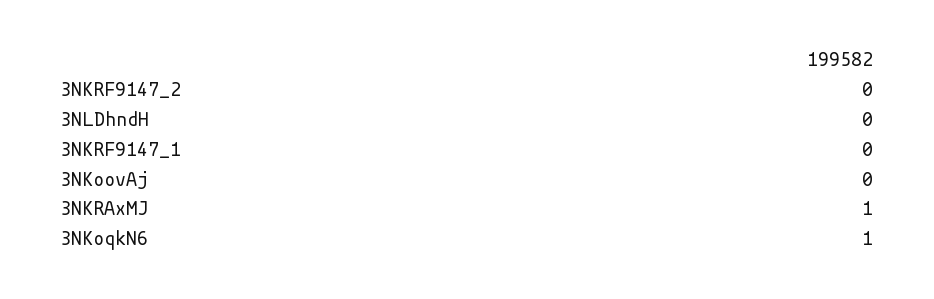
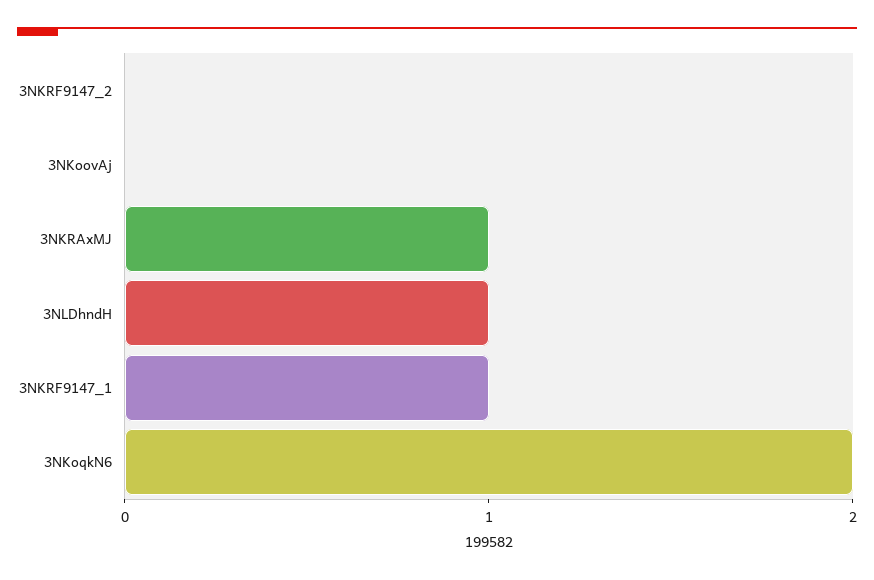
3NLDhndH: 0 -> 1
3NKRF9147_1: 0 -> 1
3NKoqkN6: 1 -> 2

